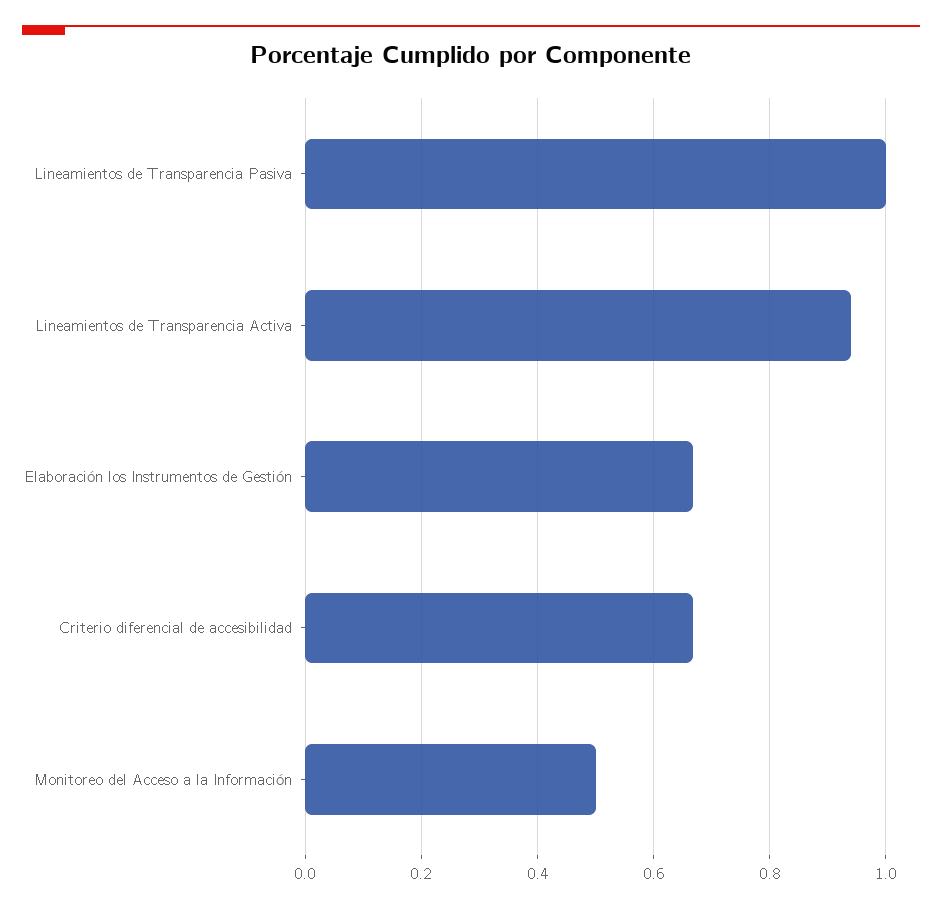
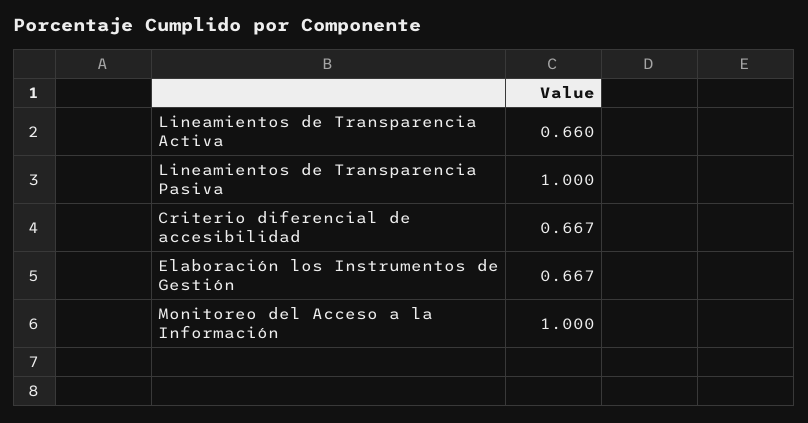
Lineamientos de Transparencia Activa: 0.94 -> 0.66
Monitoreo del Acceso a la Información: 0.5 -> 1

